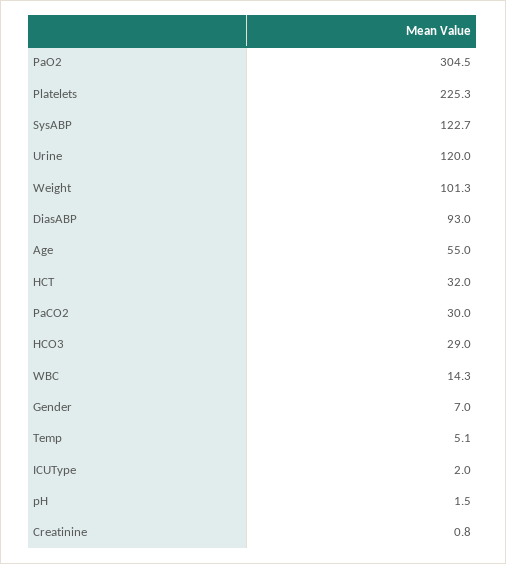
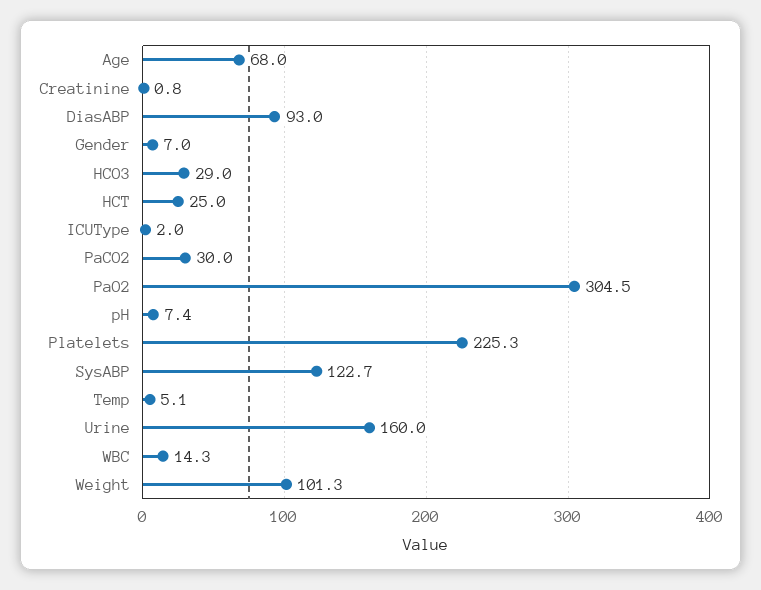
Urine: 120 -> 160
Age: 55 -> 68
HCT: 32 -> 25
pH: 1.5 -> 7.4

